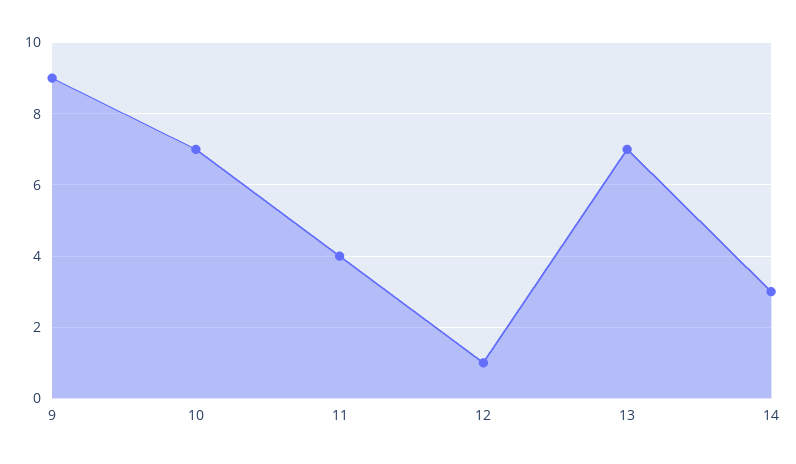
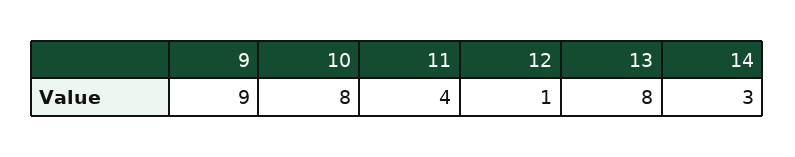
10: 7 -> 8
13: 7 -> 8

